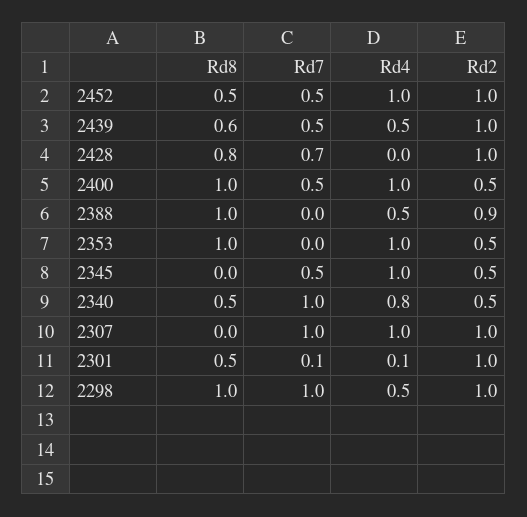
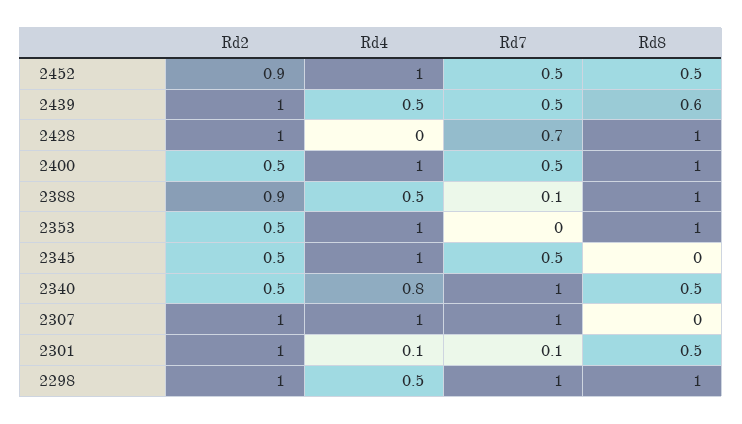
Rd2, 2452: 1 -> 0.9
Rd8, 2428: 0.8 -> 1
Rd7, 2388: 0 -> 0.1

